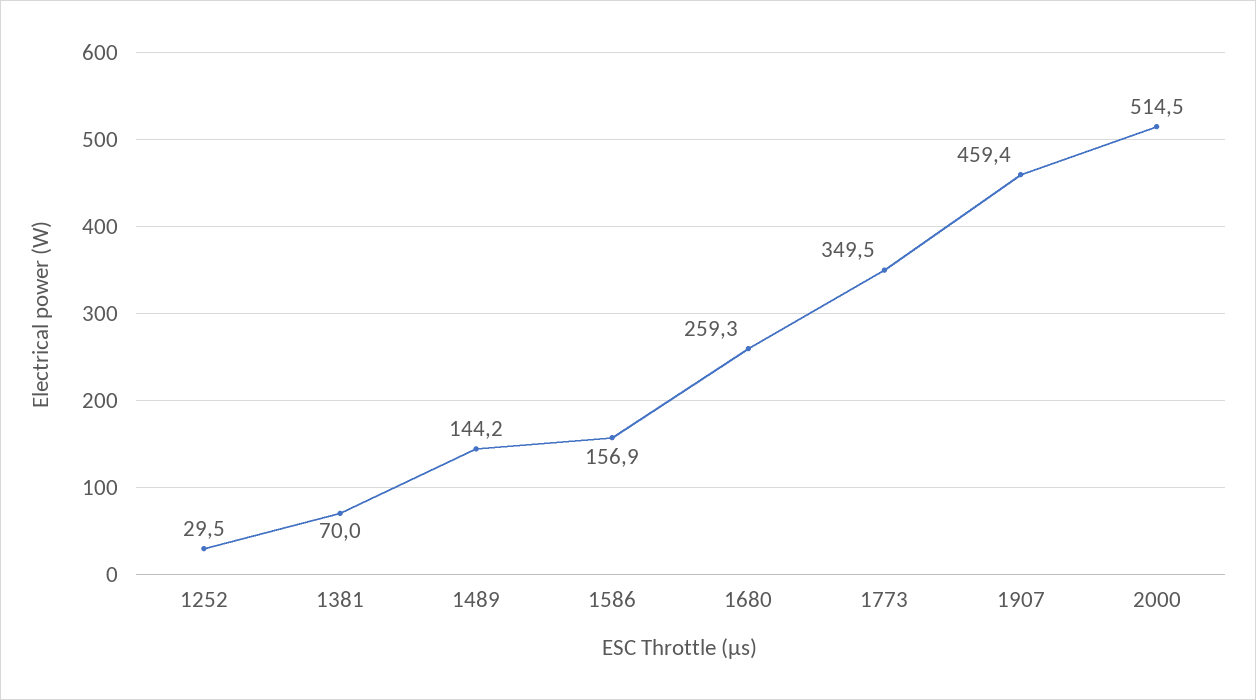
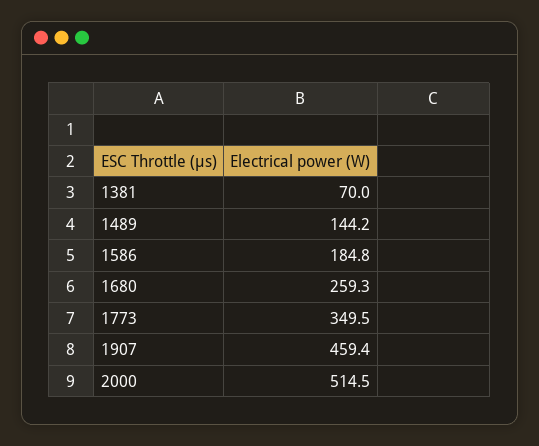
1252: 29.5 -> none
1586: 156.9 -> 184.8

